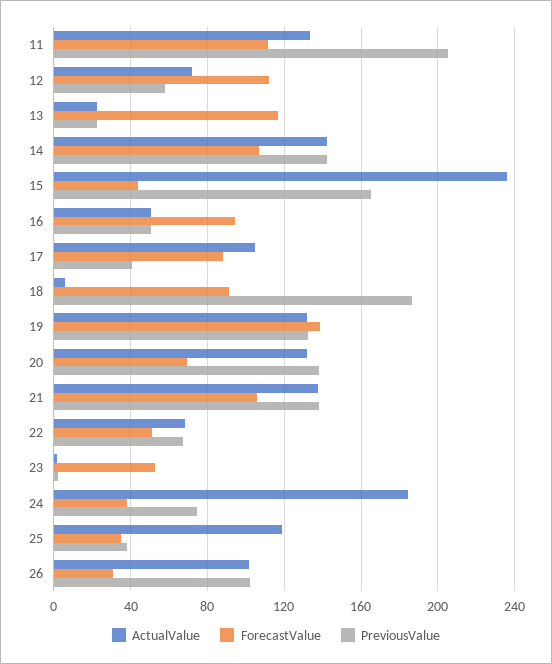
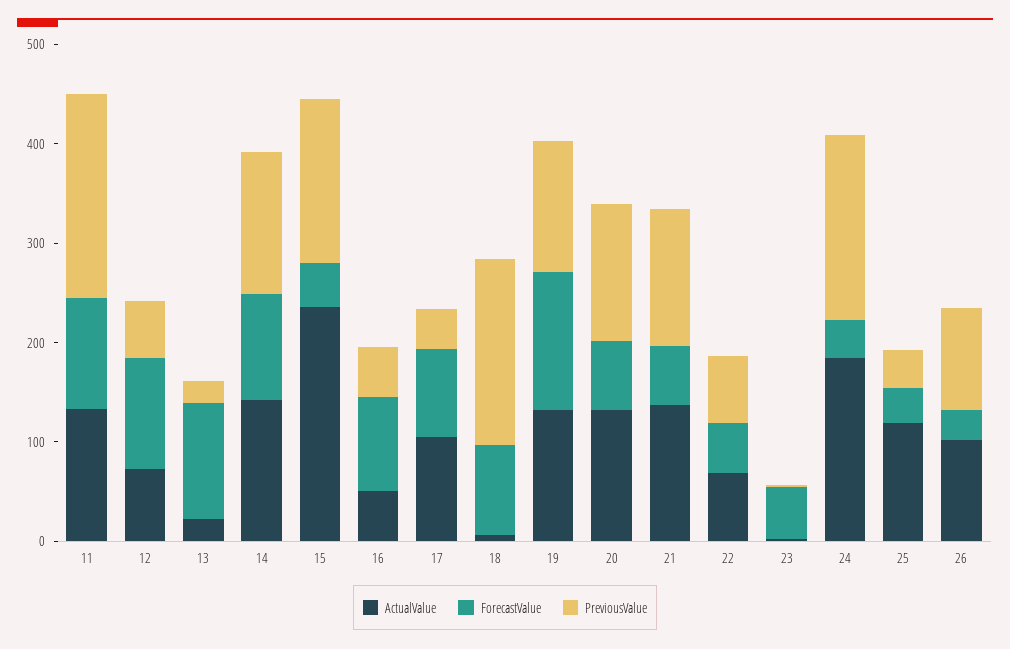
ForecastValue, 21: 105 -> 60
PreviousValue, 24: 75 -> 180

